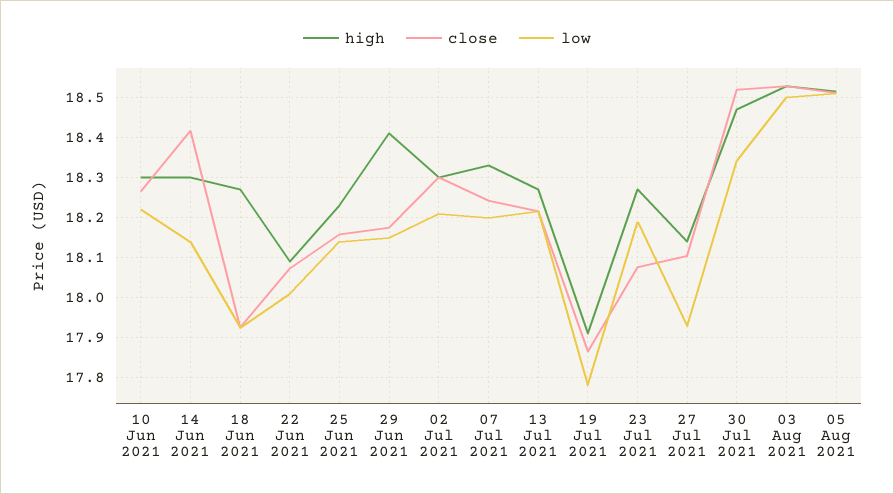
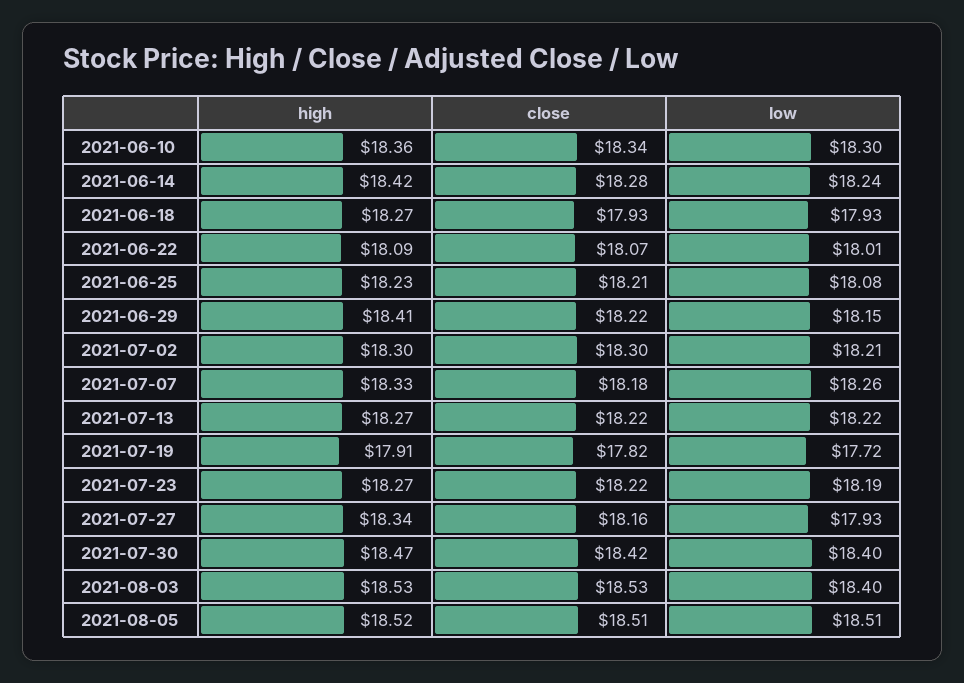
high, 10 Jun 2021: 18.3 -> 18.36
close, 10 Jun 2021: 18.26 -> 18.34
low, 10 Jun 2021: 18.22 -> 18.3
high, 14 Jun 2021: 18.3 -> 18.42
close, 14 Jun 2021: 18.42 -> 18.28
low, 14 Jun 2021: 18.14 -> 18.24
close, 25 Jun 2021: 18.16 -> 18.21
low, 25 Jun 2021: 18.14 -> 18.08
close, 29 Jun 2021: 18.18 -> 18.22
close, 07 Jul 2021: 18.24 -> 18.18
low, 07 Jul 2021: 18.2 -> 18.26
close, 19 Jul 2021: 17.86 -> 17.82
low, 19 Jul 2021: 17.78 -> 17.72
close, 23 Jul 2021: 18.08 -> 18.22
high, 27 Jul 2021: 18.14 -> 18.34
close, 27 Jul 2021: 18.1 -> 18.16
close, 30 Jul 2021: 18.52 -> 18.42
low, 30 Jul 2021: 18.34 -> 18.4
low, 03 Aug 2021: 18.5 -> 18.4

